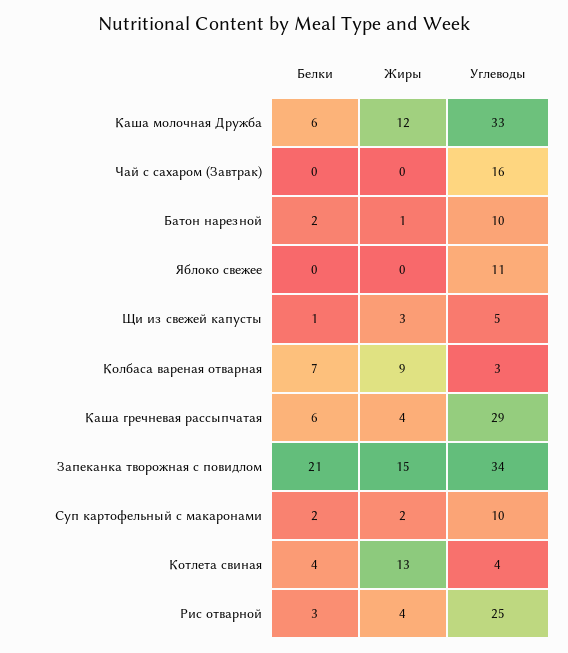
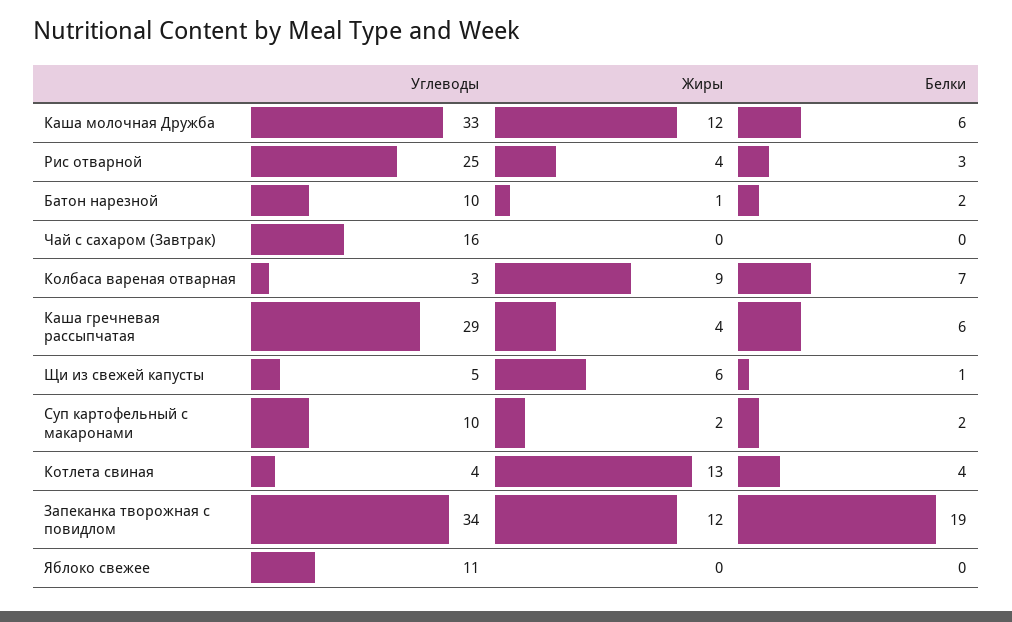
Жиры, Щи из свежей капусты: 3 -> 6
Белки, Запеканка творожная с повидлом: 21 -> 19
Жиры, Запеканка творожная с повидлом: 15 -> 12

